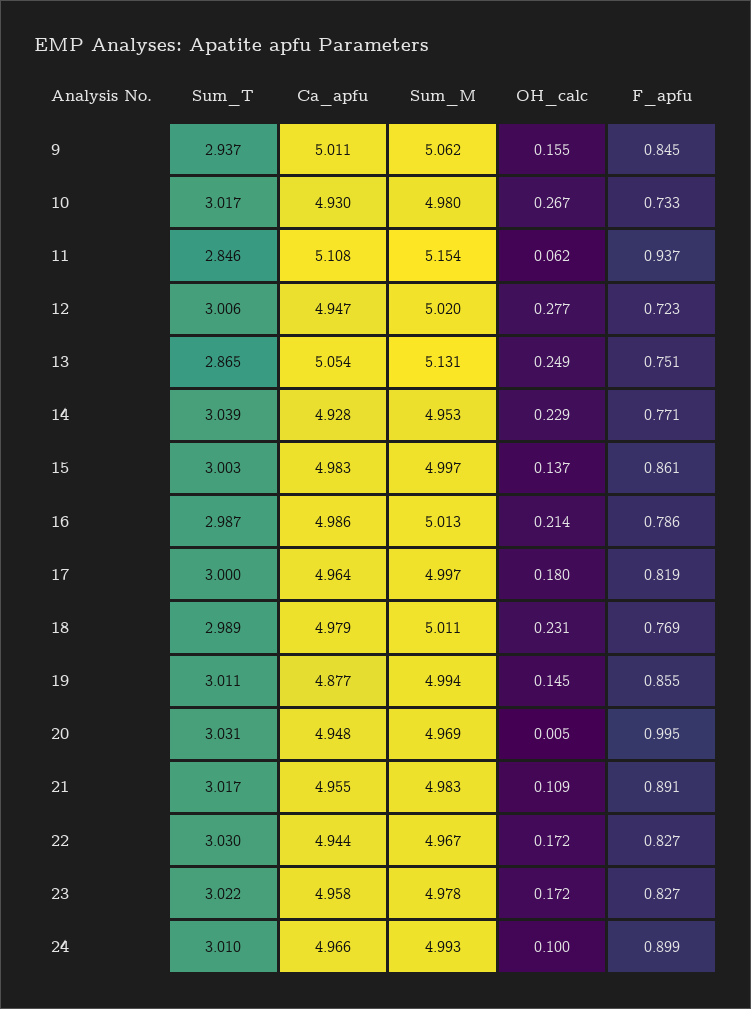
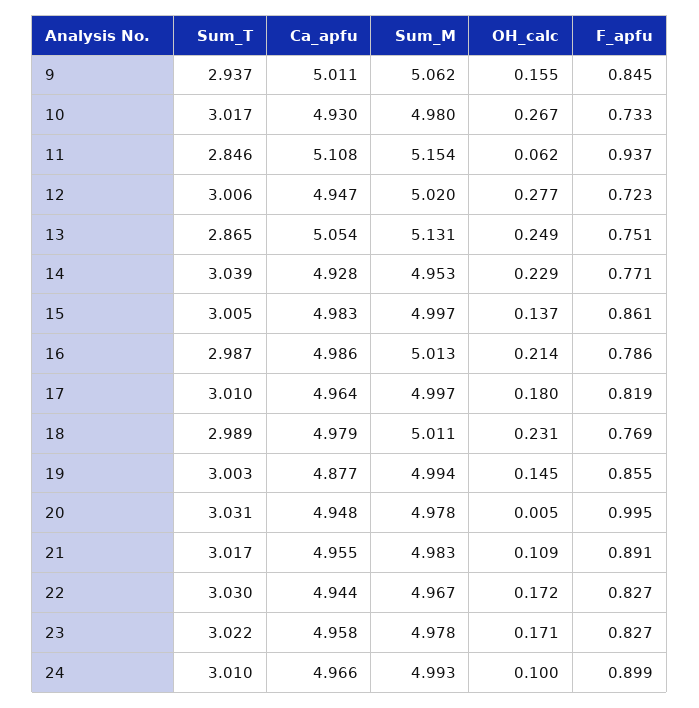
Sum_T, 15: 3.003 -> 3.005
Sum_T, 17: 3 -> 3.01
Sum_T, 19: 3.011 -> 3.003
Sum_M, 20: 4.969 -> 4.978
OH_calc, 23: 0.172 -> 0.171

